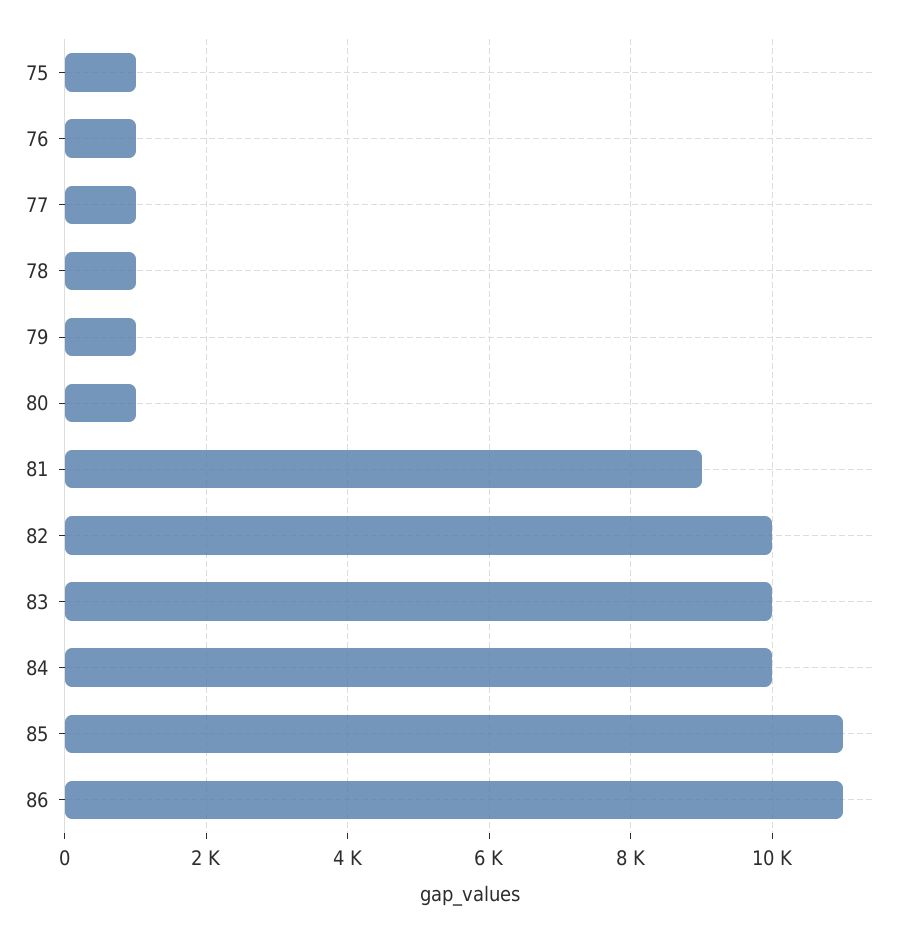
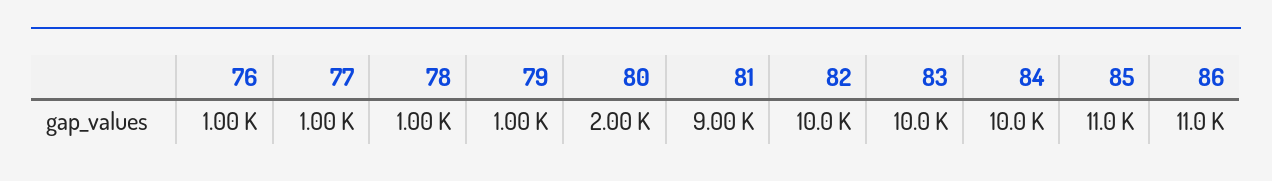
75: 1000 -> none
80: 1000 -> 2000

